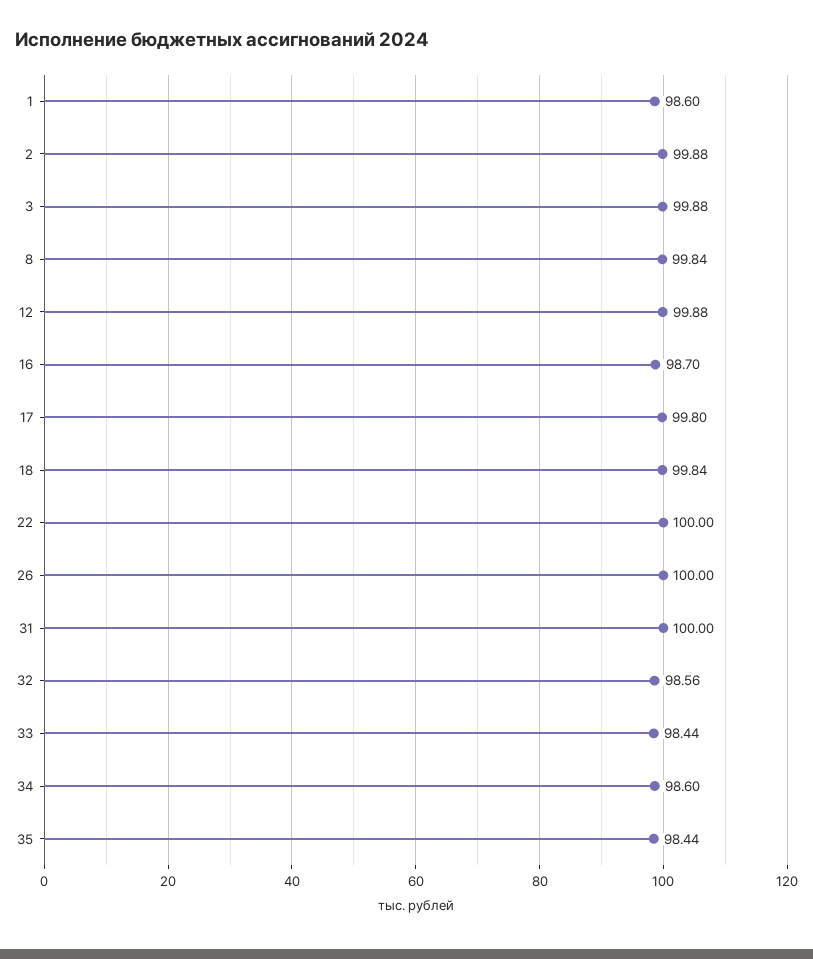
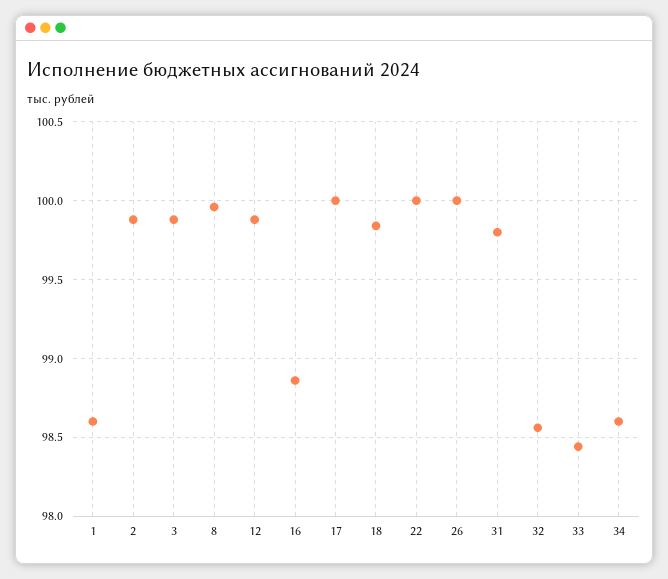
8: 99.84 -> 99.95
16: 98.7 -> 98.85
17: 99.8 -> 100
31: 100 -> 99.8
35: 98.44 -> none

